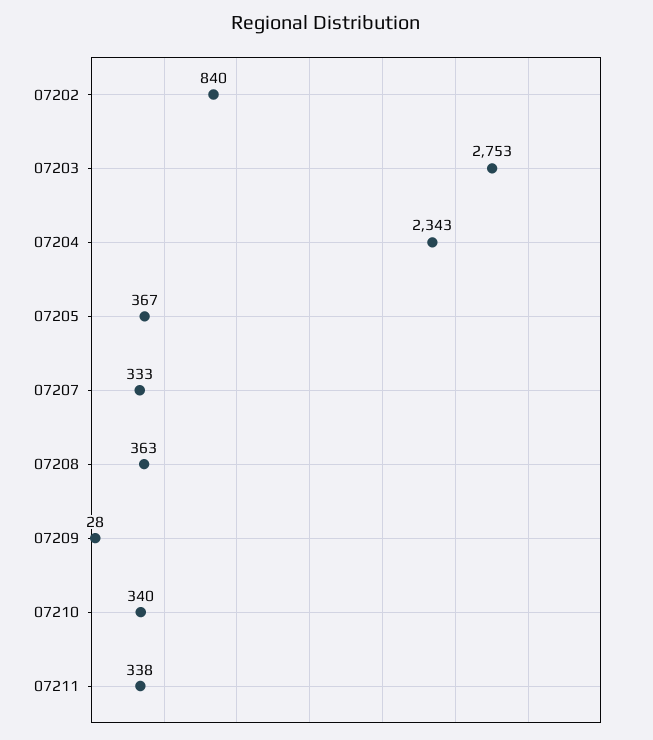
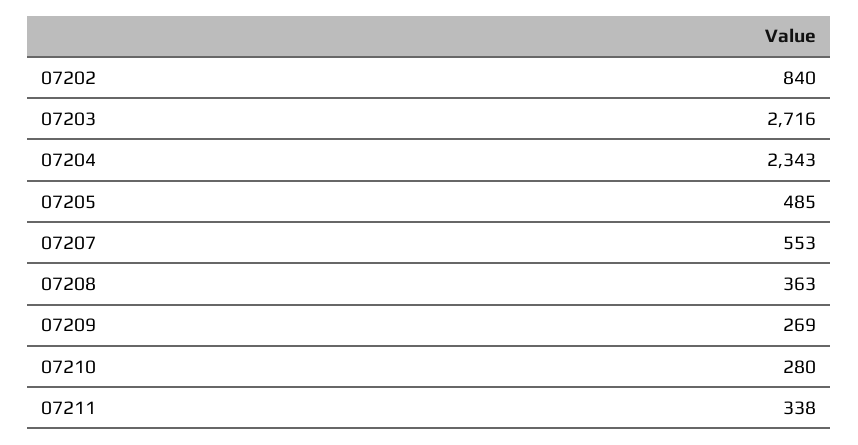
07203: 2753 -> 2716
07205: 367 -> 485
07207: 333 -> 553
07209: 28 -> 269
07210: 340 -> 280

